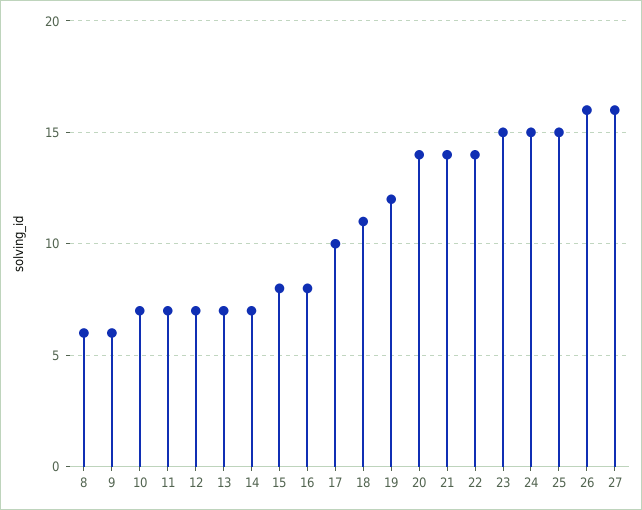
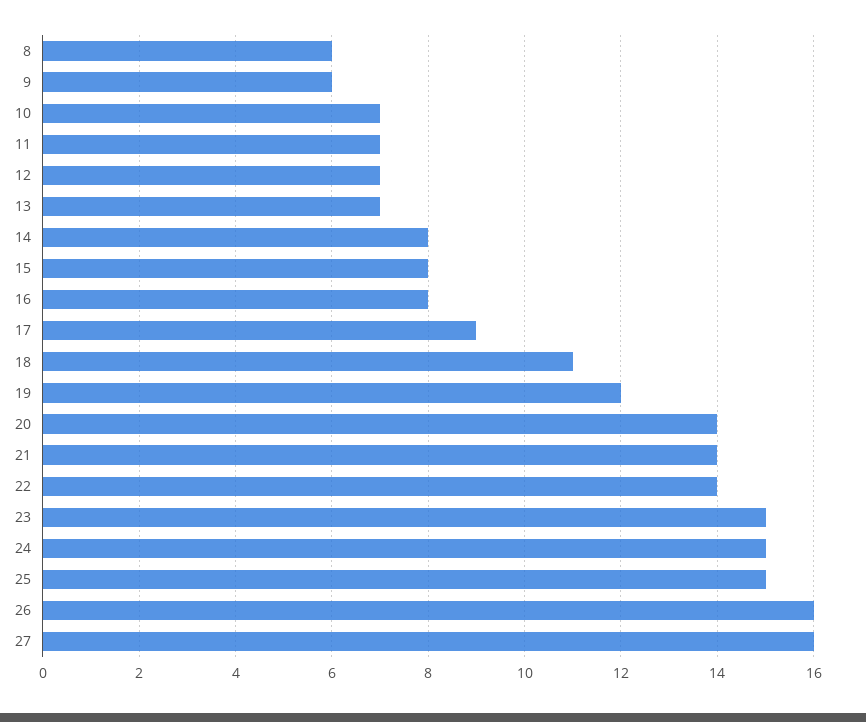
14: 7 -> 8
17: 10 -> 9

